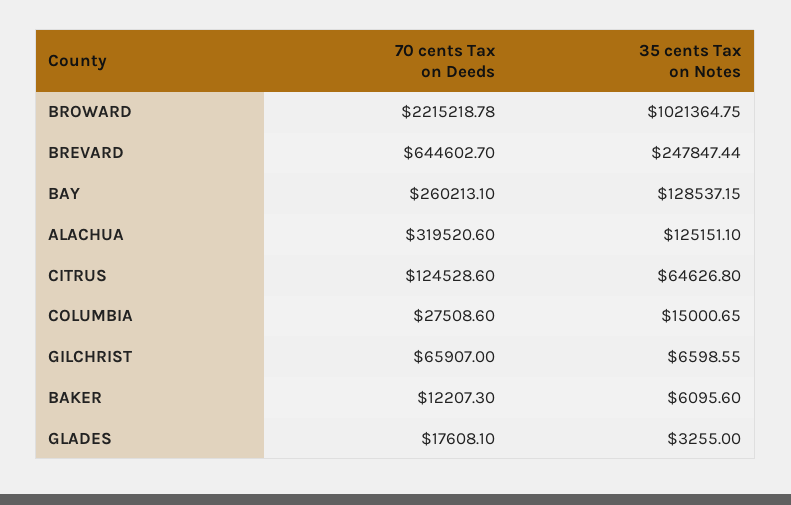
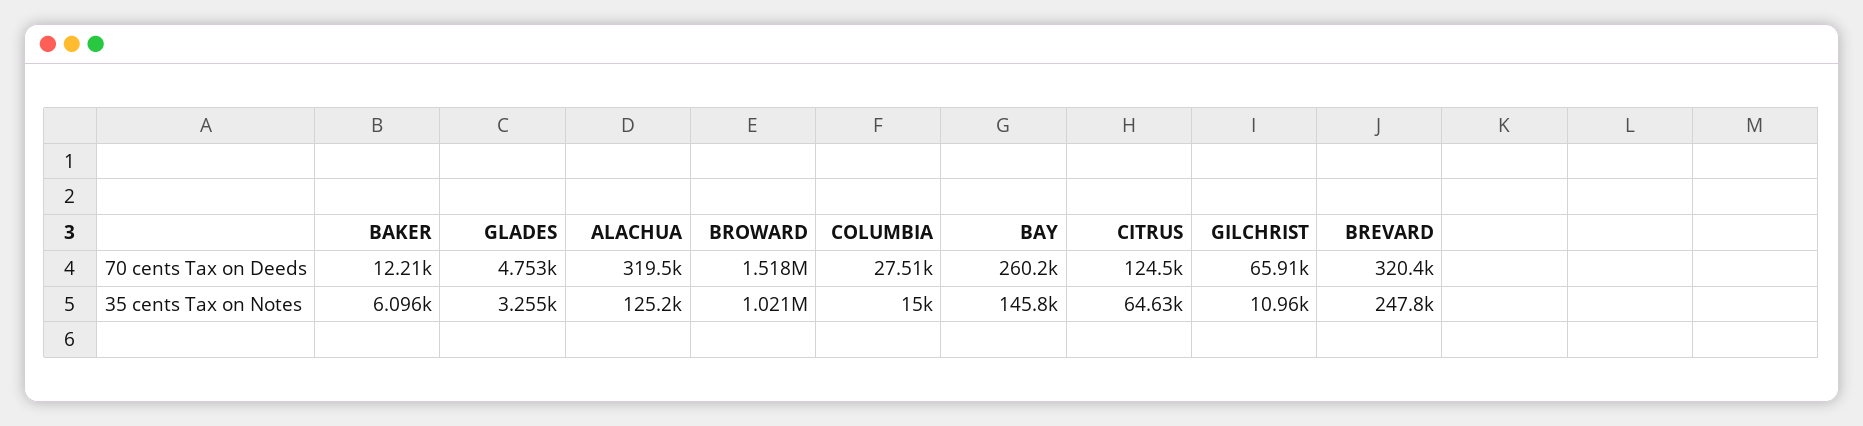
70 cents Tax on Deeds, BROWARD: 2215218.78 -> 1518000
70 cents Tax on Deeds, BREVARD: 644602.7 -> 320400
35 cents Tax on Notes, BAY: 128537.15 -> 145800
35 cents Tax on Notes, GILCHRIST: 6598.55 -> 10960
70 cents Tax on Deeds, GLADES: 17608.1 -> 4753

